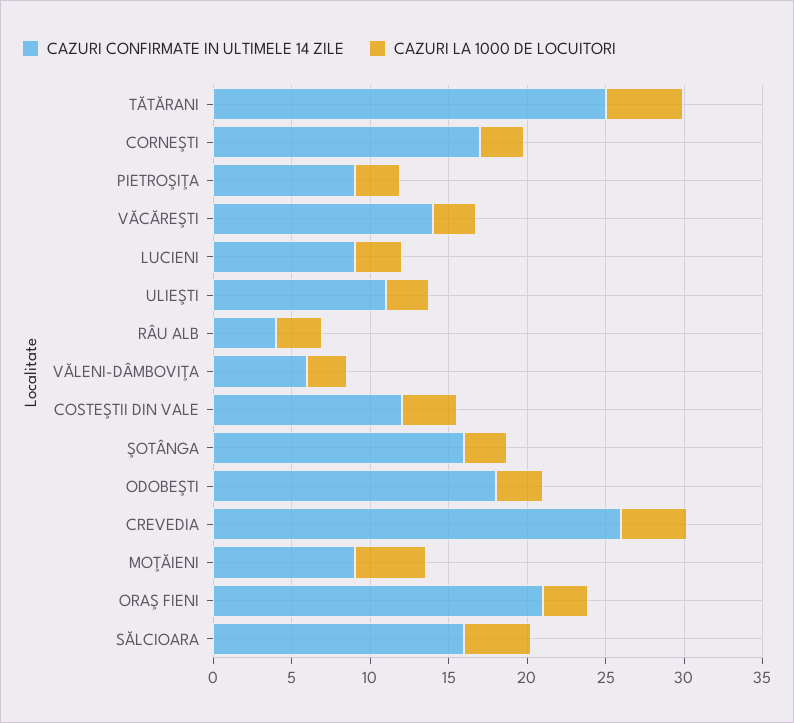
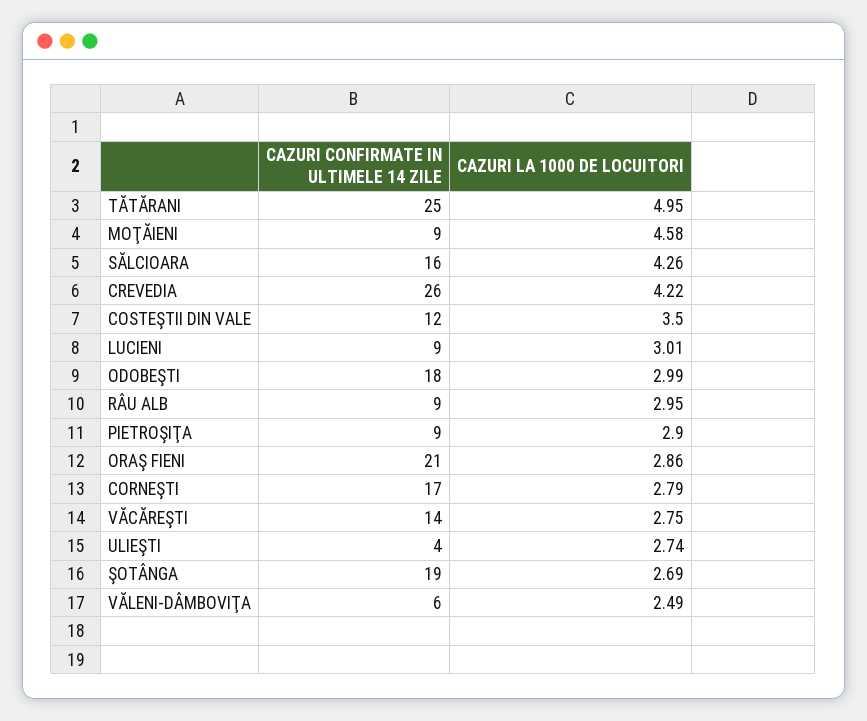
CAZURI CONFIRMATE IN ULTIMELE 14 ZILE, ULIEŞTI: 11 -> 4
CAZURI CONFIRMATE IN ULTIMELE 14 ZILE, RÂU ALB: 4 -> 9
CAZURI CONFIRMATE IN ULTIMELE 14 ZILE, ŞOTÂNGA: 16 -> 19

